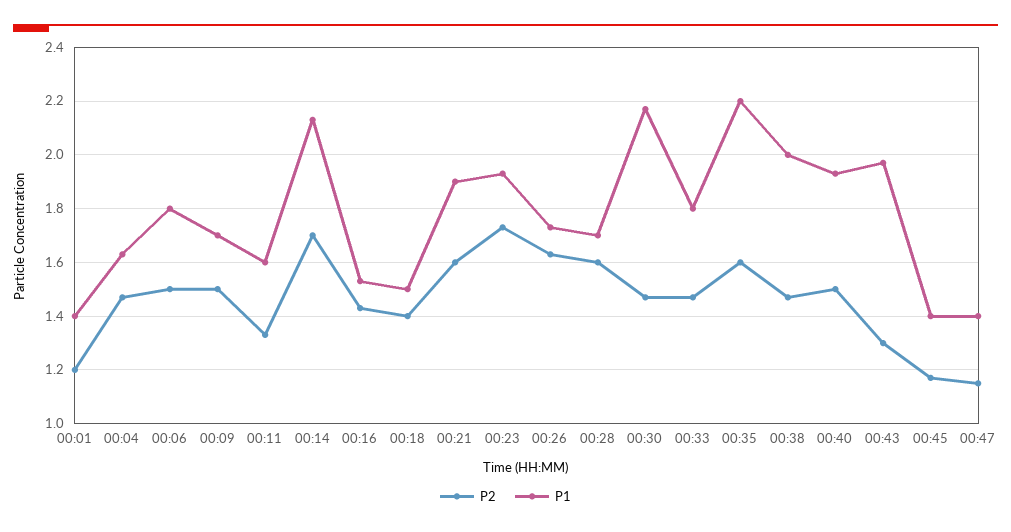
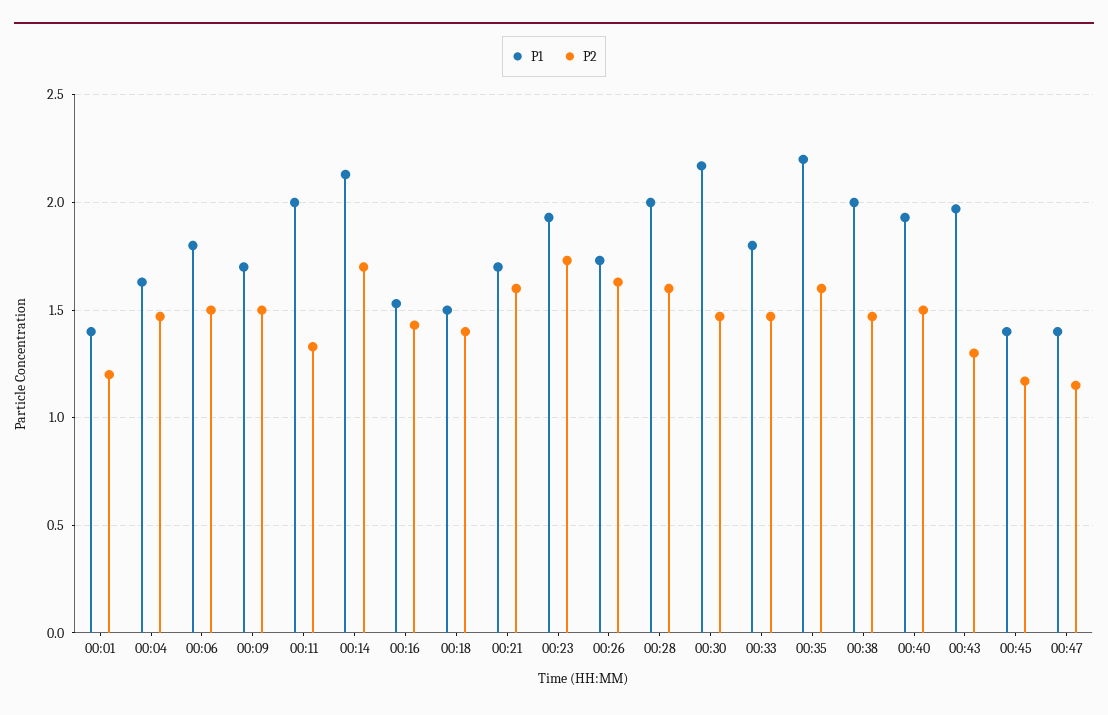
P1, 00:11: 1.6 -> 2
P1, 00:21: 1.9 -> 1.7
P1, 00:28: 1.7 -> 2

